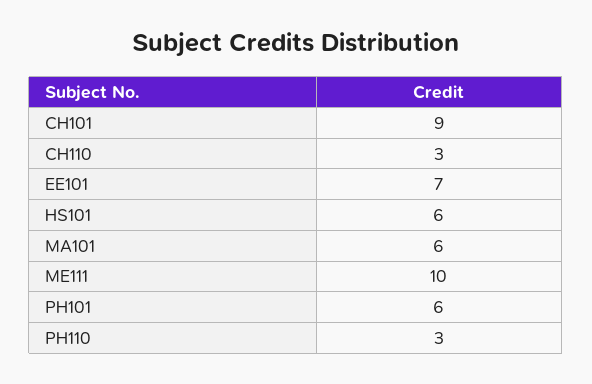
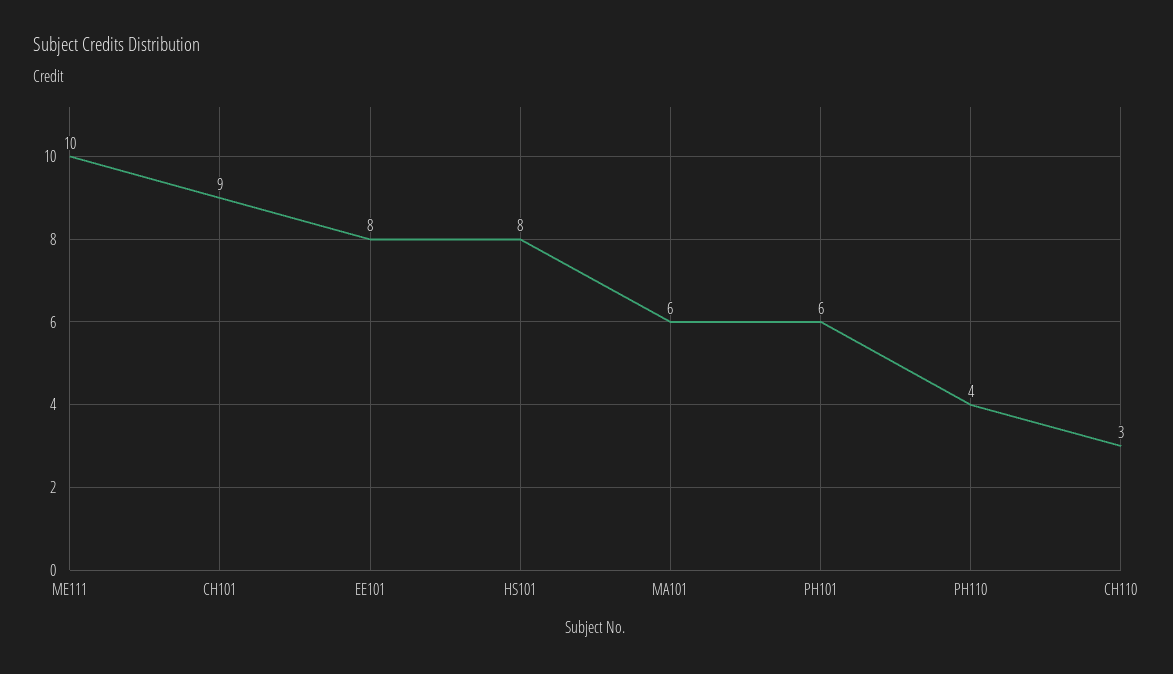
EE101: 7 -> 8
HS101: 6 -> 8
PH110: 3 -> 4

